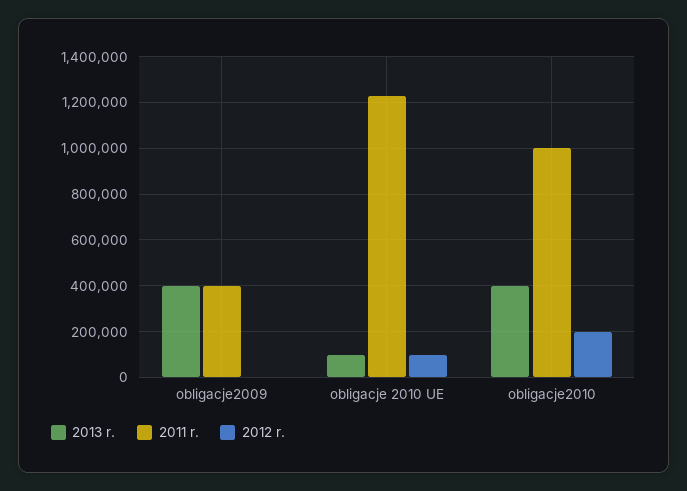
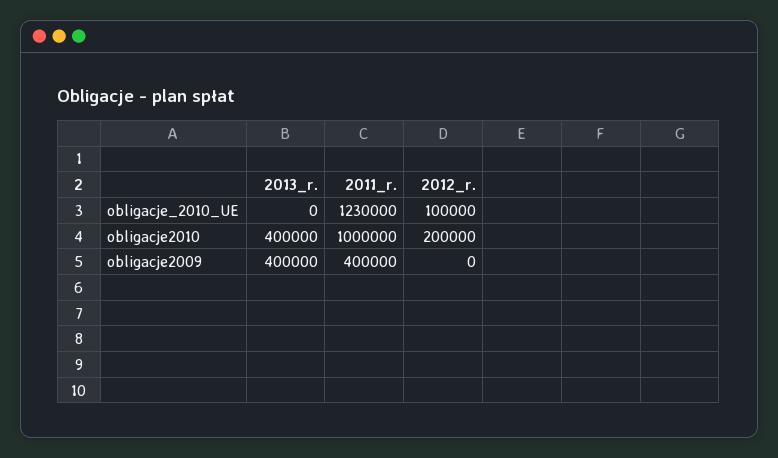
2013 r., obligacje 2010 UE: 100000 -> 0

